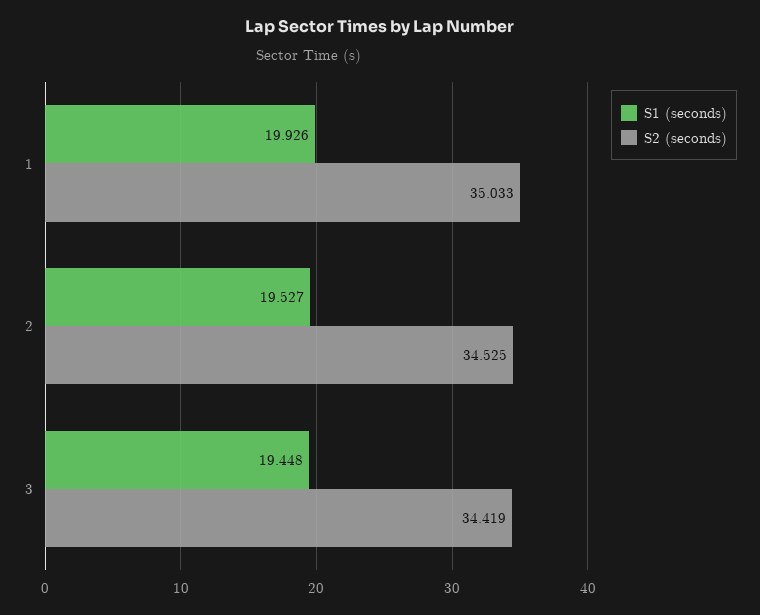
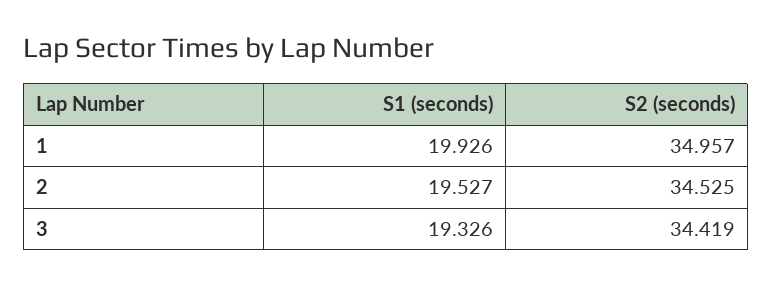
S2 (seconds), 1: 35.033 -> 34.957
S1 (seconds), 3: 19.448 -> 19.326

